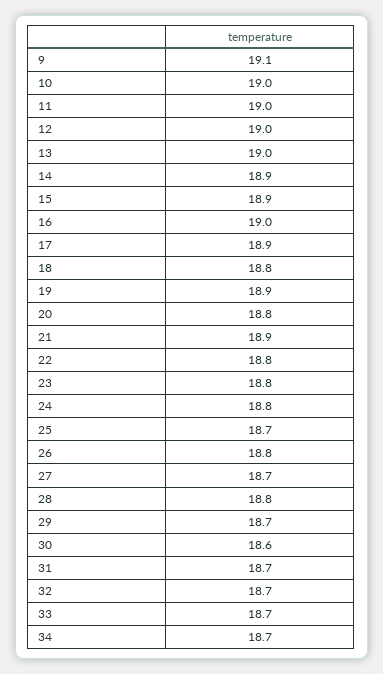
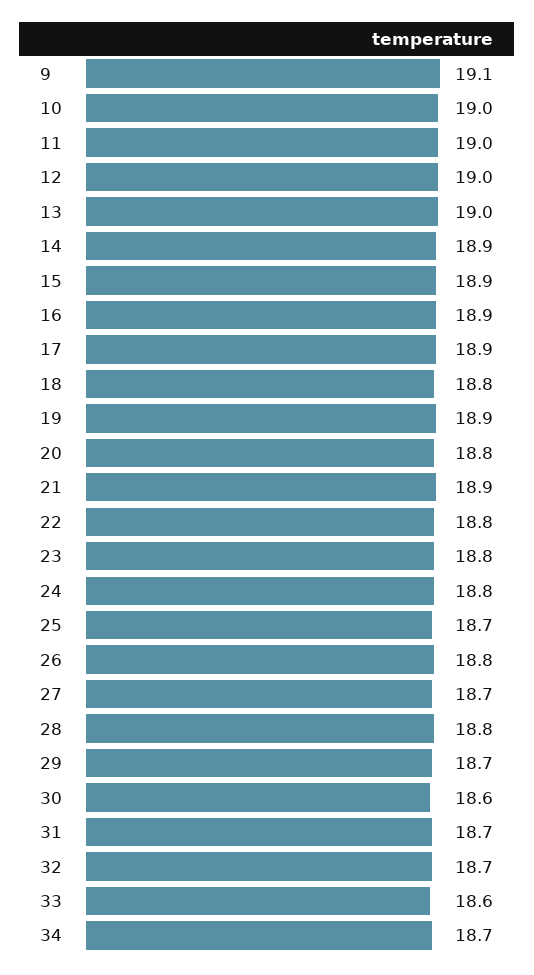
16: 19 -> 18.9
33: 18.7 -> 18.6

